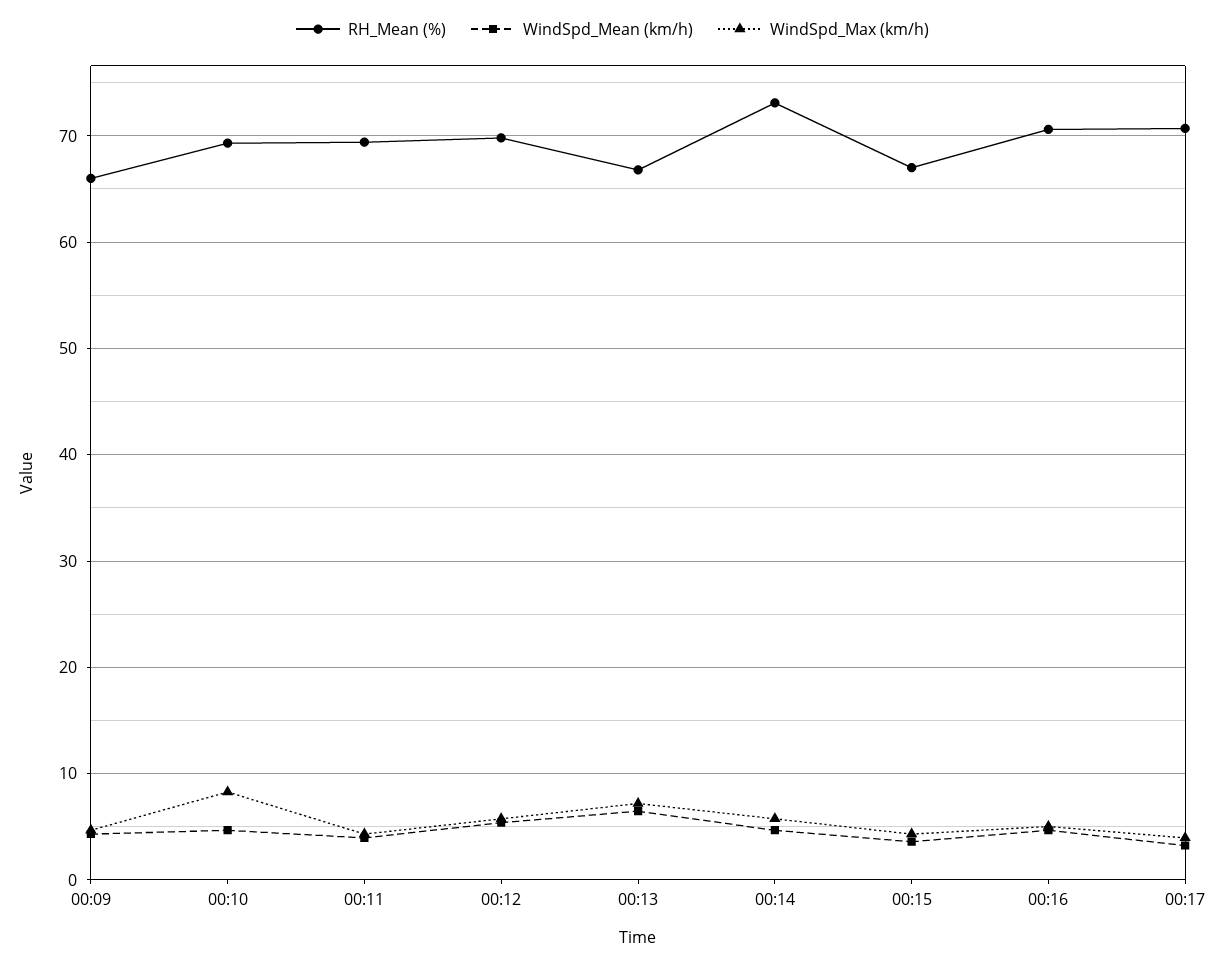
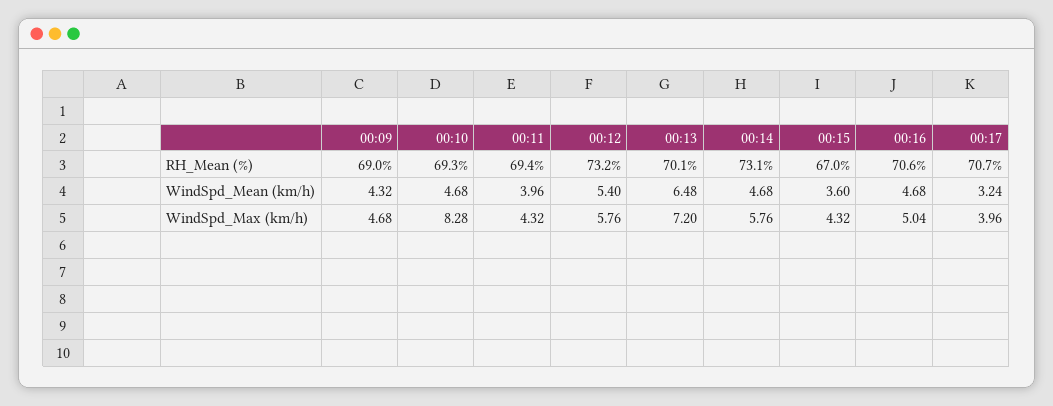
RH_Mean (%), 00:09: 66 -> 69
RH_Mean (%), 00:12: 70 -> 73.2
RH_Mean (%), 00:13: 67 -> 70.1

